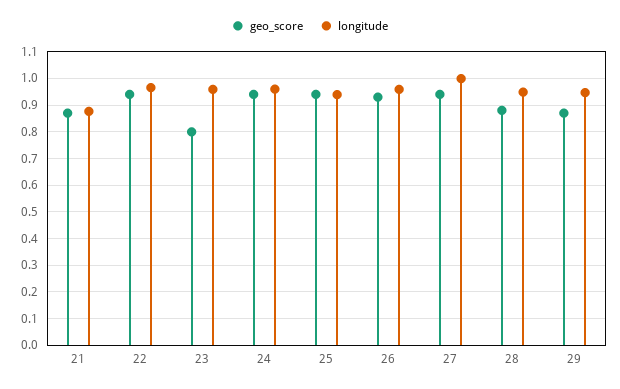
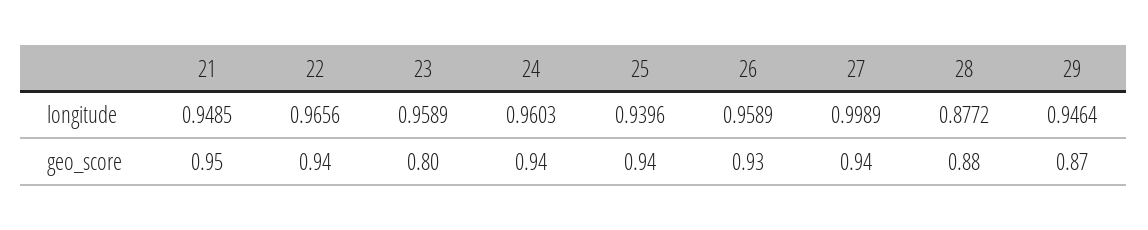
geo_score, 21: 0.875 -> 0.95
longitude, 21: 0.875 -> 0.9485
longitude, 28: 0.95 -> 0.8772

